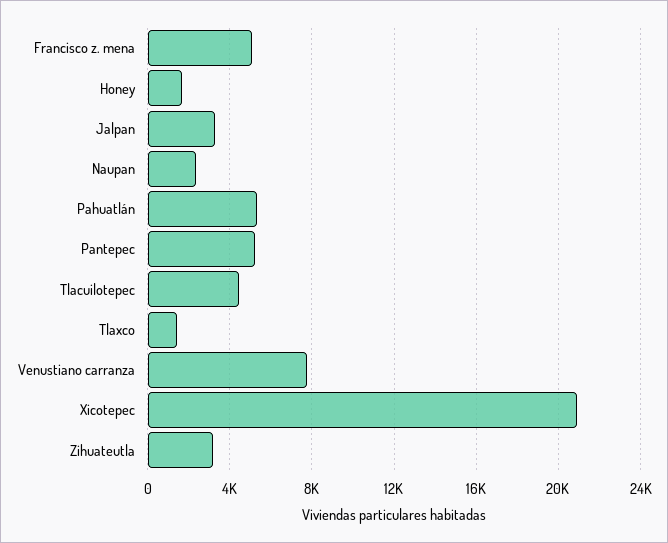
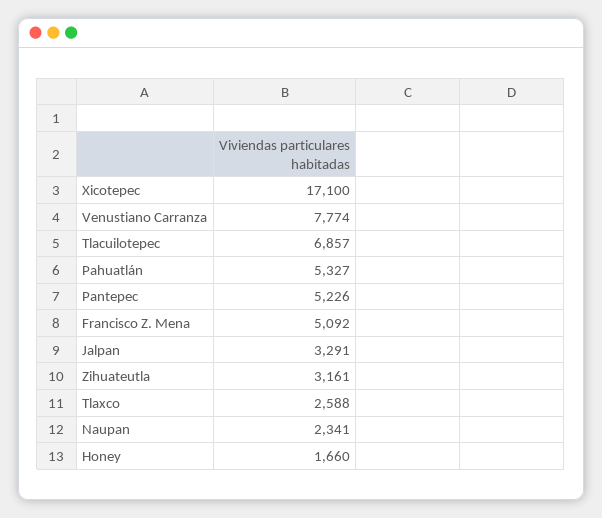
Tlacuilotepec: 4500 -> 6857
Tlaxco: 1500 -> 2588
Xicotepec: 21000 -> 17100

